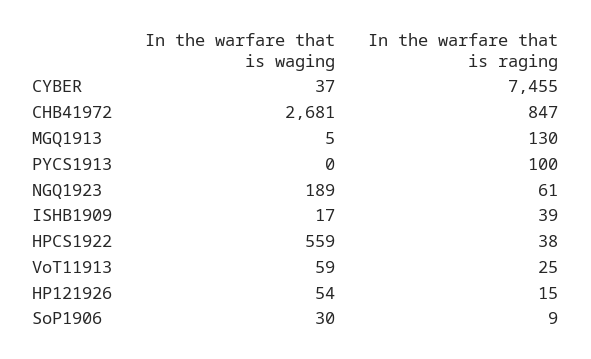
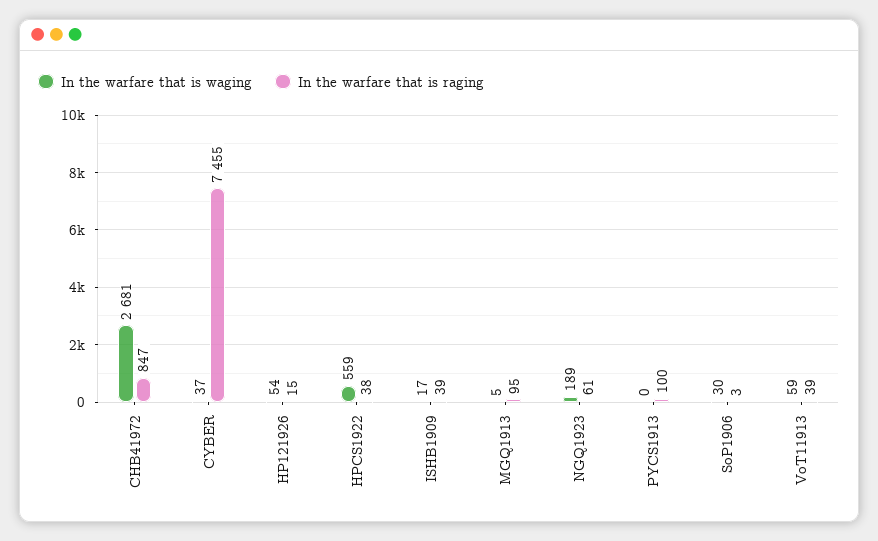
In the warfare that is raging, MGQ1913: 130 -> 95
In the warfare that is raging, VoT11913: 25 -> 39
In the warfare that is raging, SoP1906: 9 -> 3

